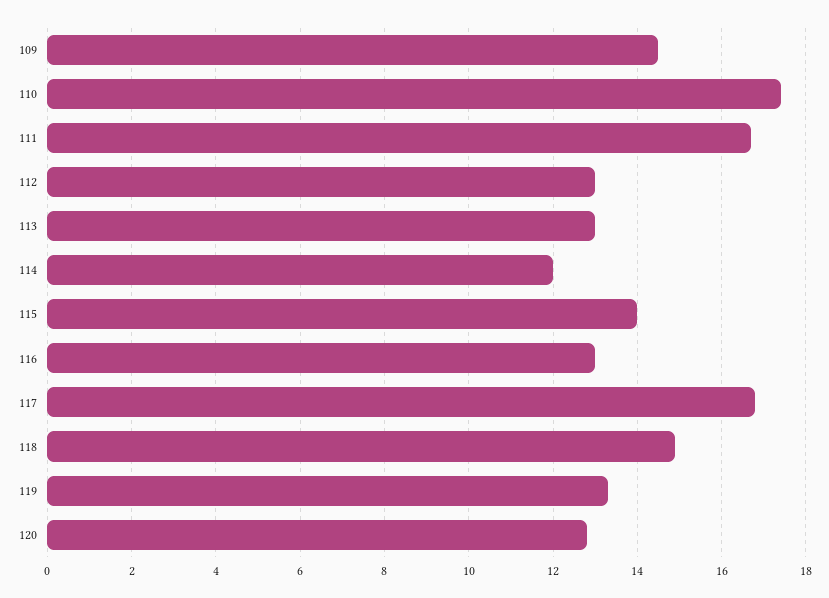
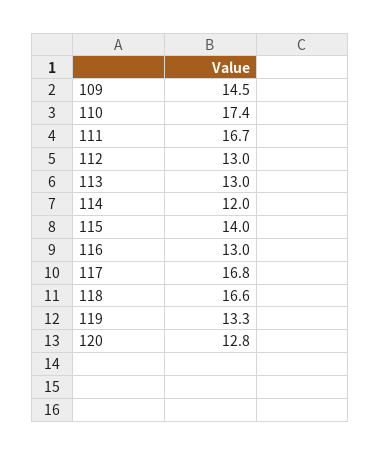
118: 15 -> 16.6

